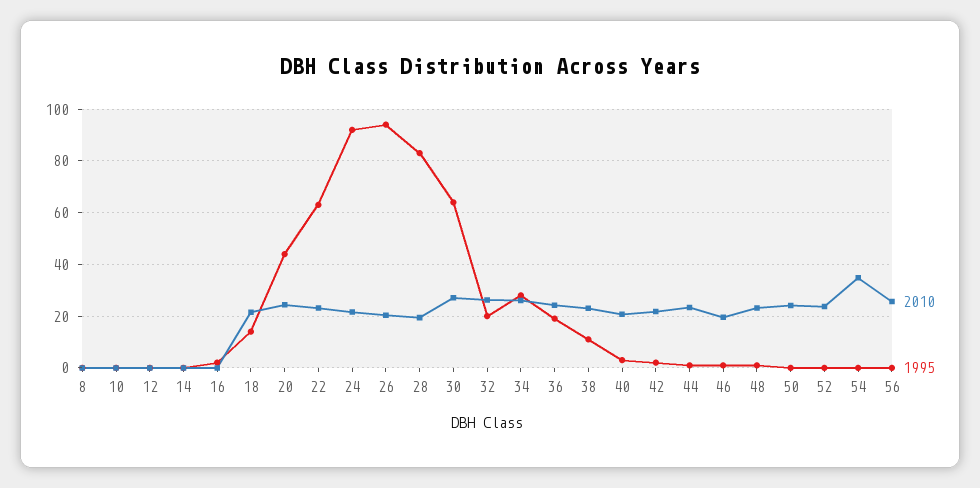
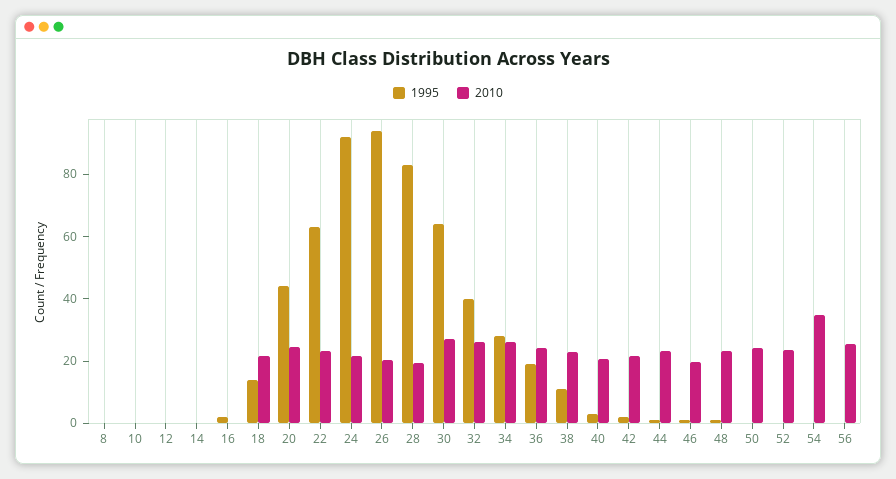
1995, 32: 20 -> 40

